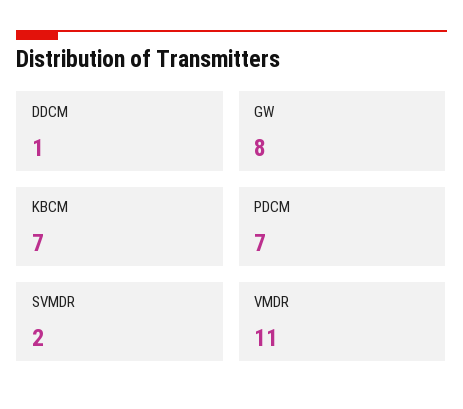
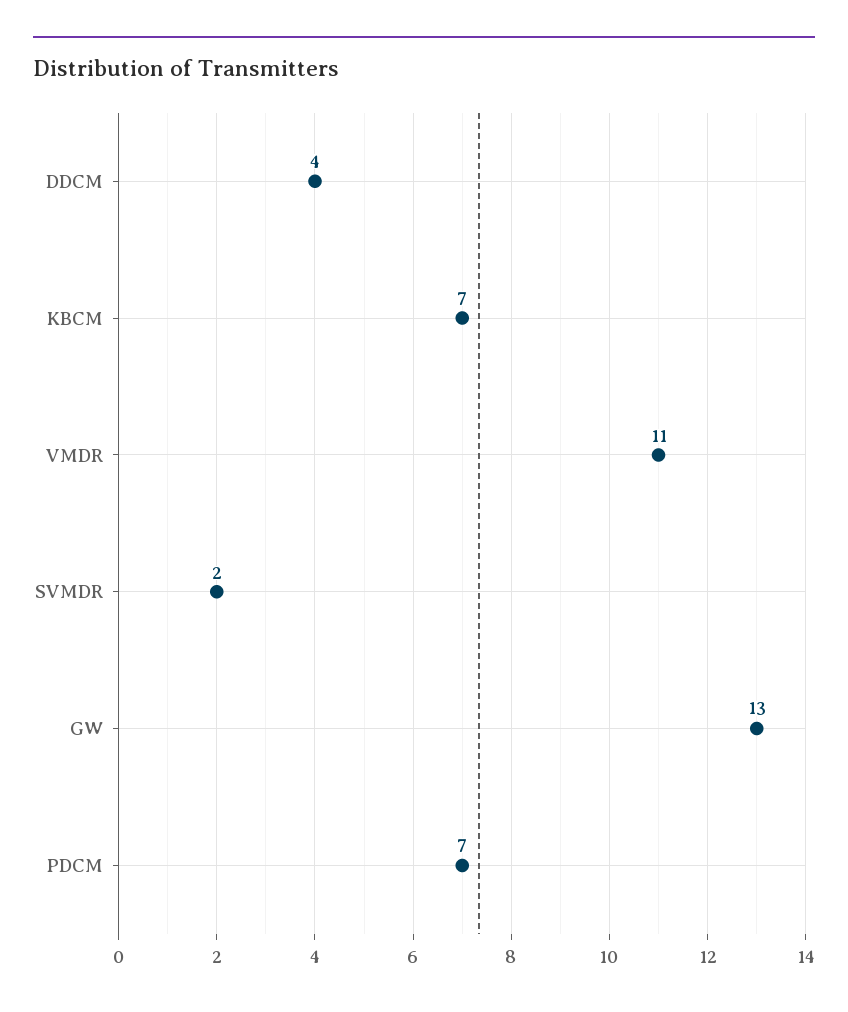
DDCM: 1 -> 4
GW: 8 -> 13

